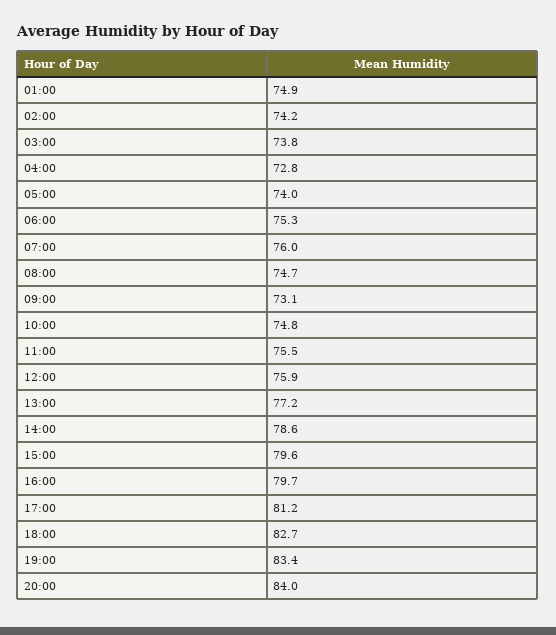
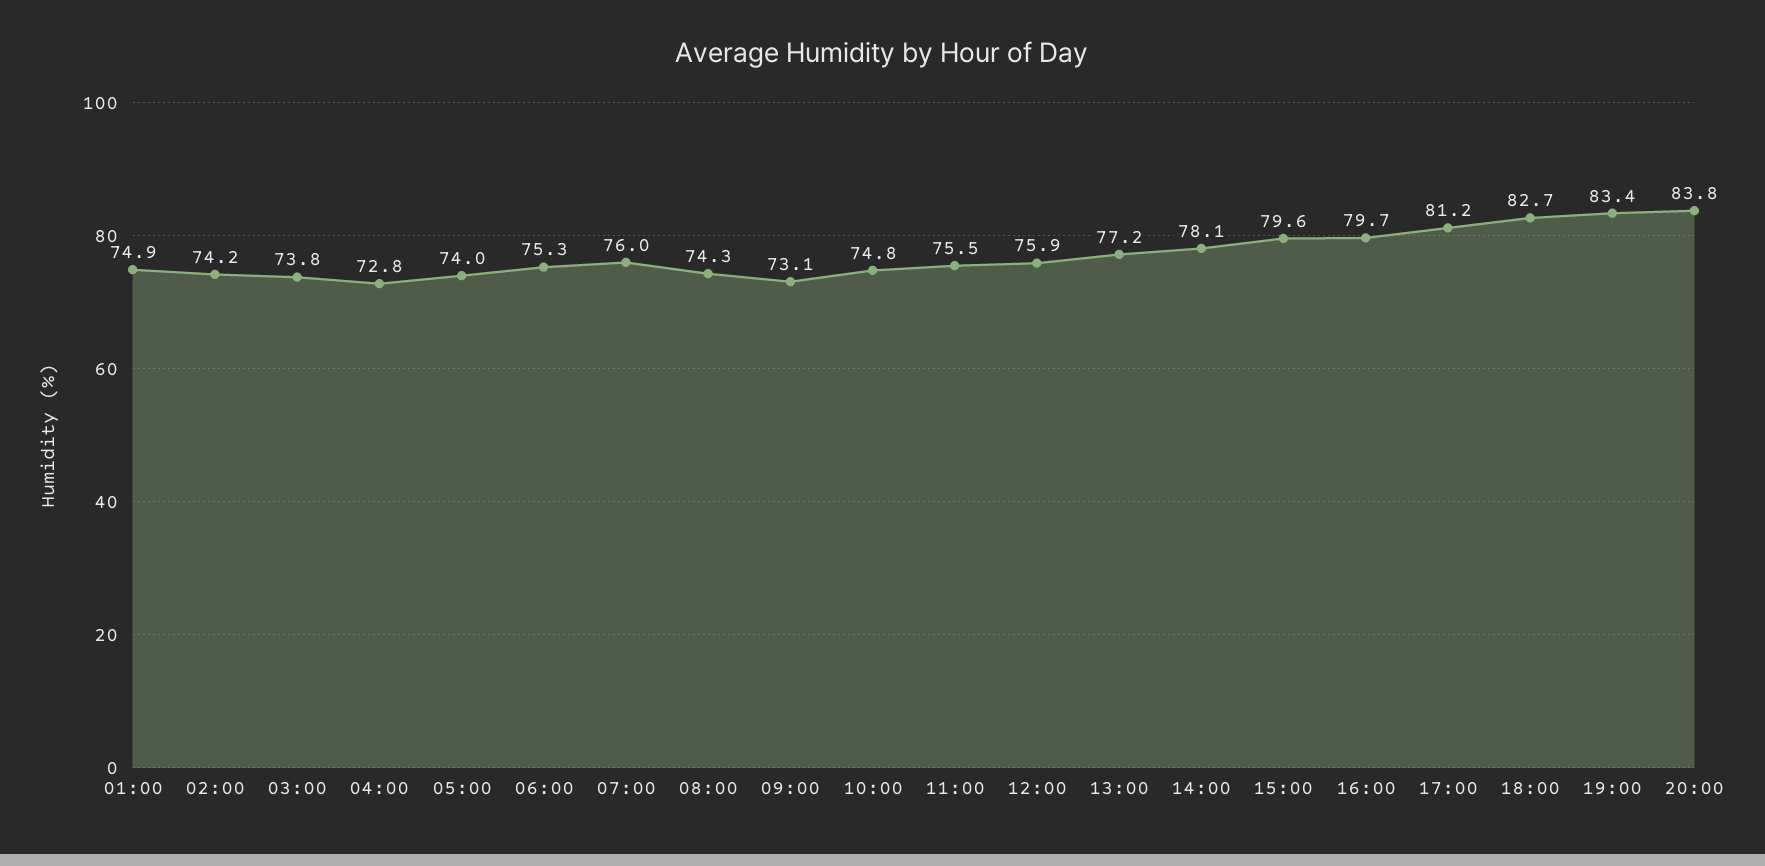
08:00: 74.7 -> 74.3
14:00: 78.6 -> 78.1
20:00: 84 -> 83.8

